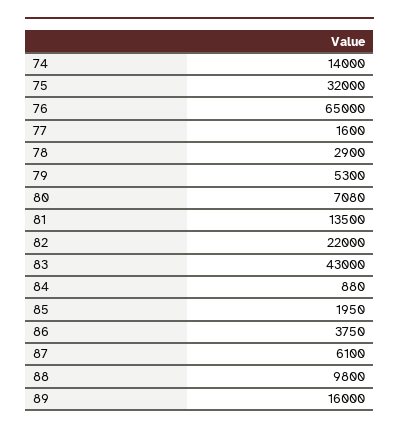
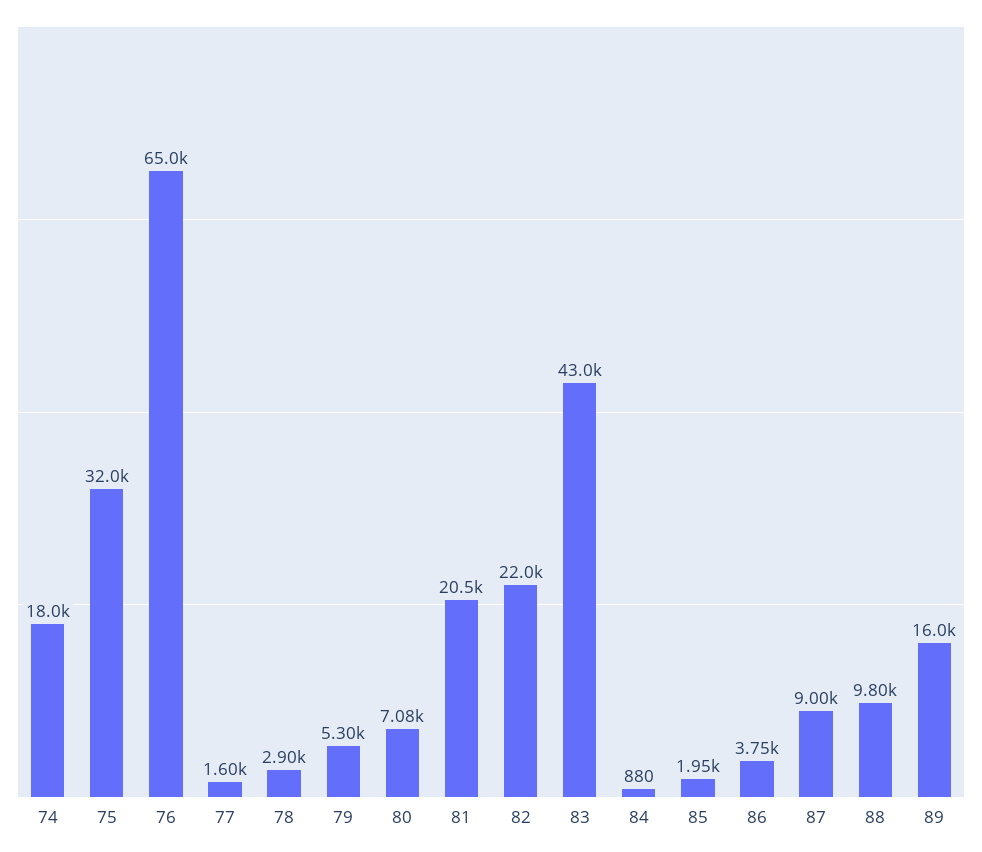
74: 14000 -> 18000
81: 13500 -> 20500
87: 6100 -> 9000

